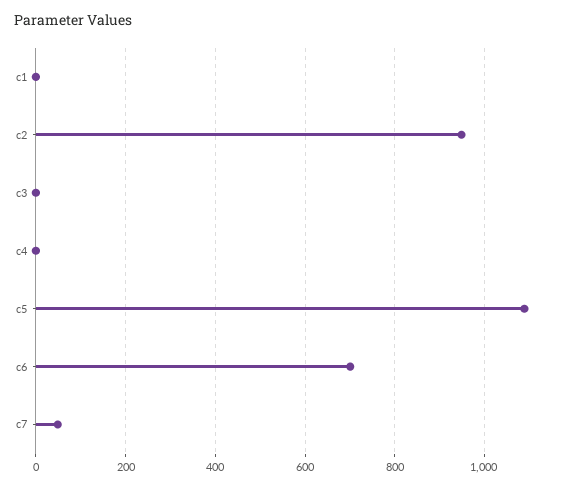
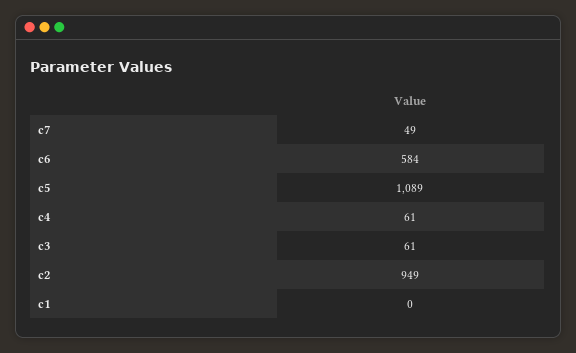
c3: 0 -> 61
c4: 0 -> 61
c6: 700 -> 584

